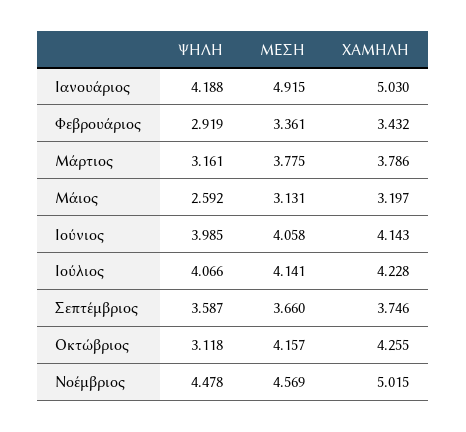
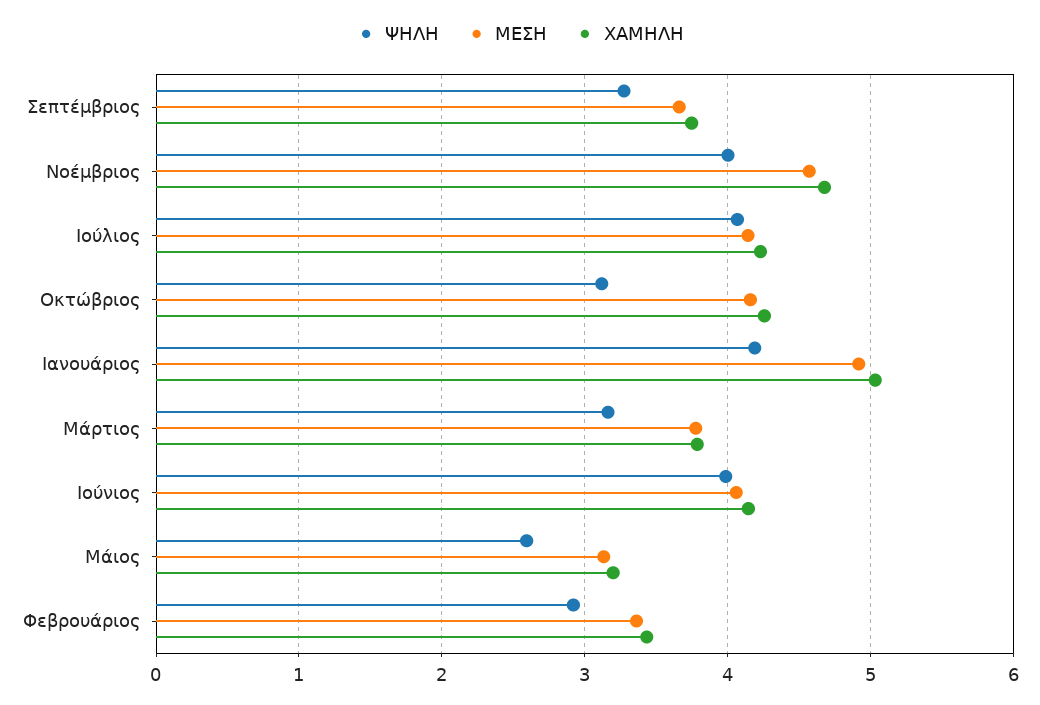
ΨΗΛΗ, Σεπτέμβριος: 3.587 -> 3.3
ΨΗΛΗ, Νοέμβριος: 4.478 -> 4
ΧΑΜΗΛΗ, Νοέμβριος: 5.015 -> 4.7

